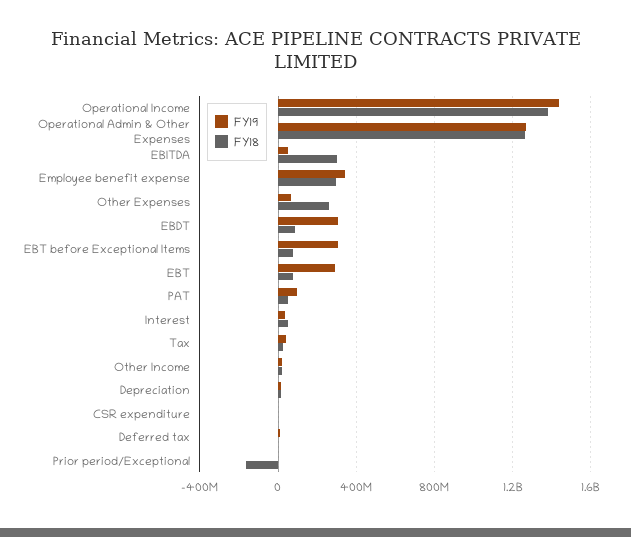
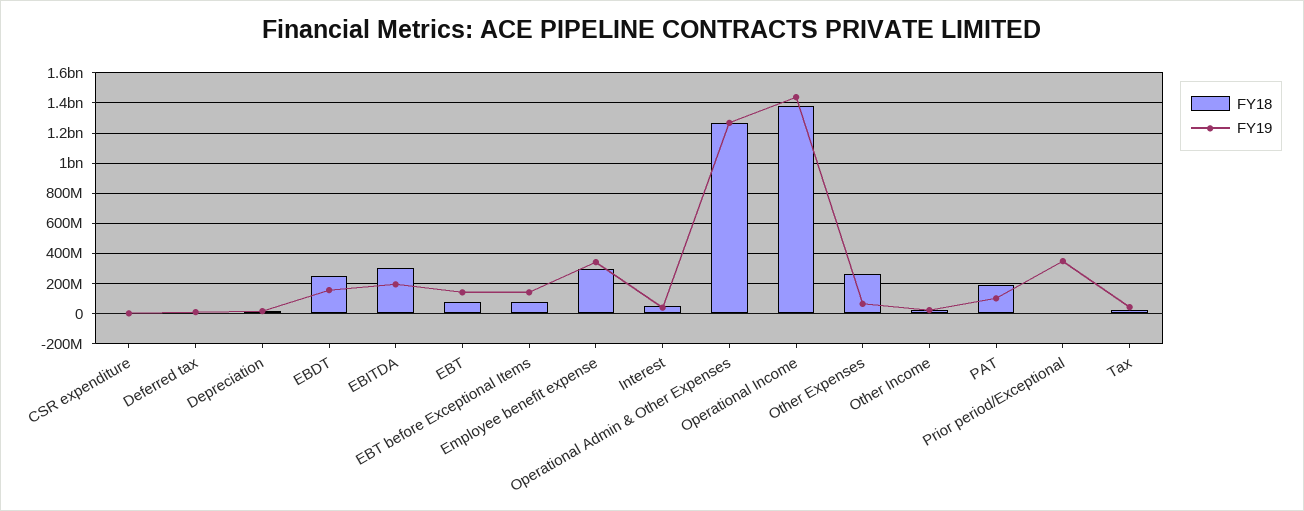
FY19, EBITDA: 50000000 -> 200000000
FY19, EBDT: 300000000 -> 150000000
FY18, EBDT: 100000000 -> 250000000
FY19, EBT before Exceptional Items: 300000000 -> 150000000
FY19, EBT: 300000000 -> 150000000
FY18, PAT: 50000000 -> 200000000
FY19, Prior period/Exceptional: 0 -> 350000000
FY18, Prior period/Exceptional: -150000000 -> 0

